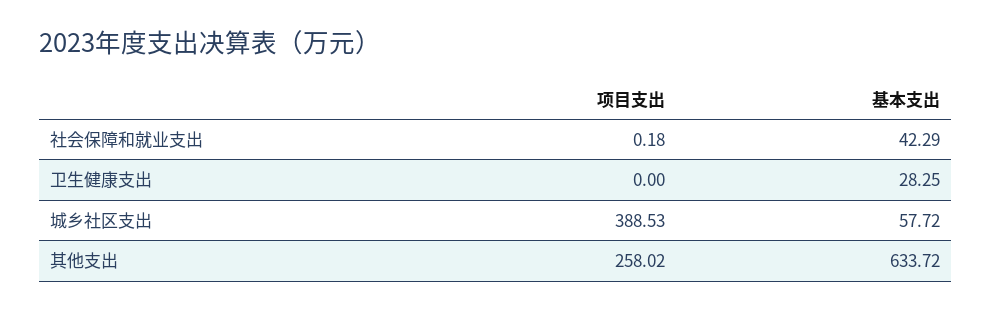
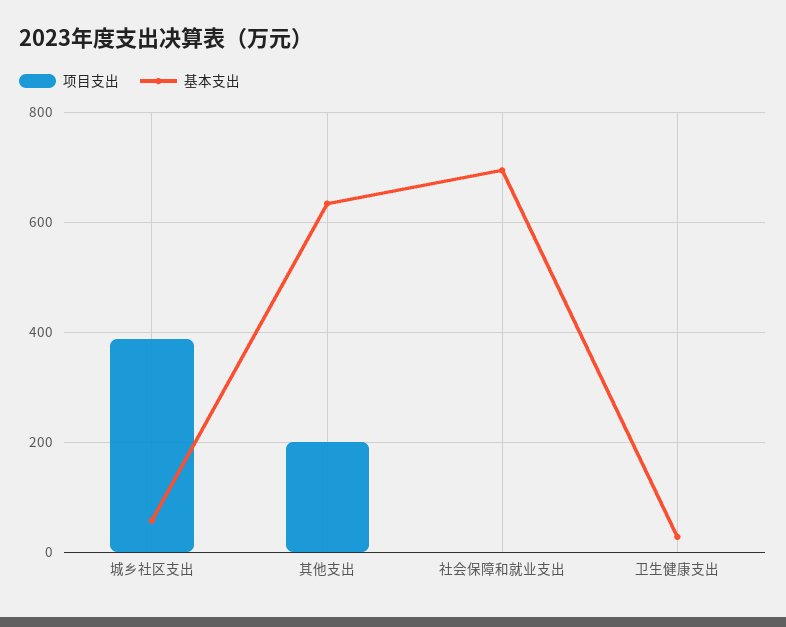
基本支出, 社会保障和就业支出: 42.29 -> 700
项目支出, 其他支出: 258.02 -> 200

